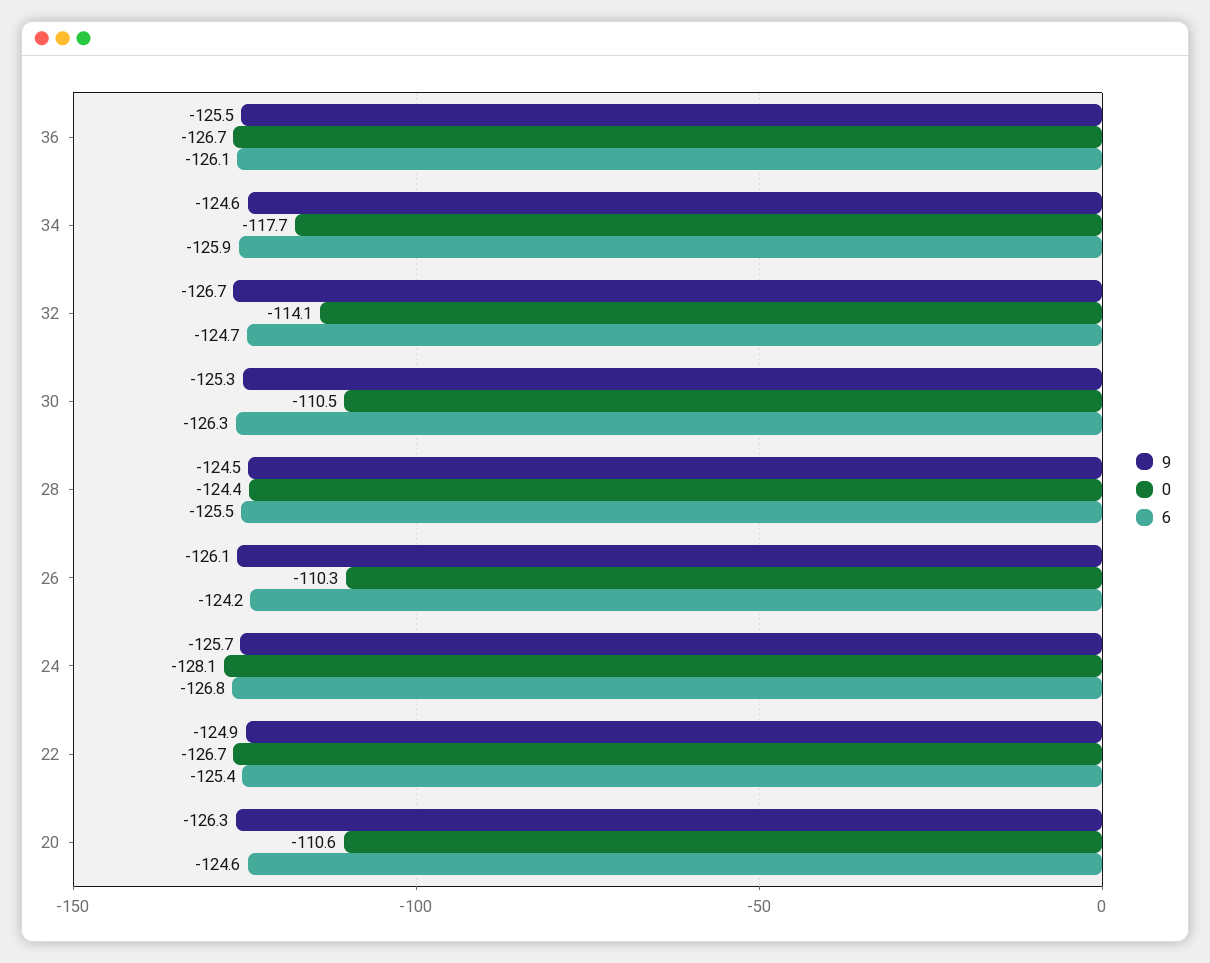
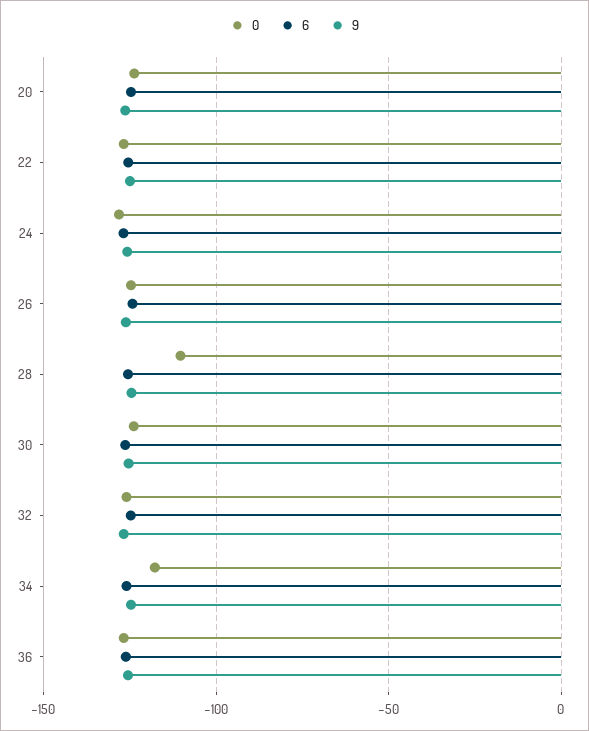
0, 32: -114.1 -> -125
0, 30: -110.5 -> -125
0, 28: -124.4 -> -110
0, 26: -110.3 -> -125
0, 20: -110.6 -> -125

